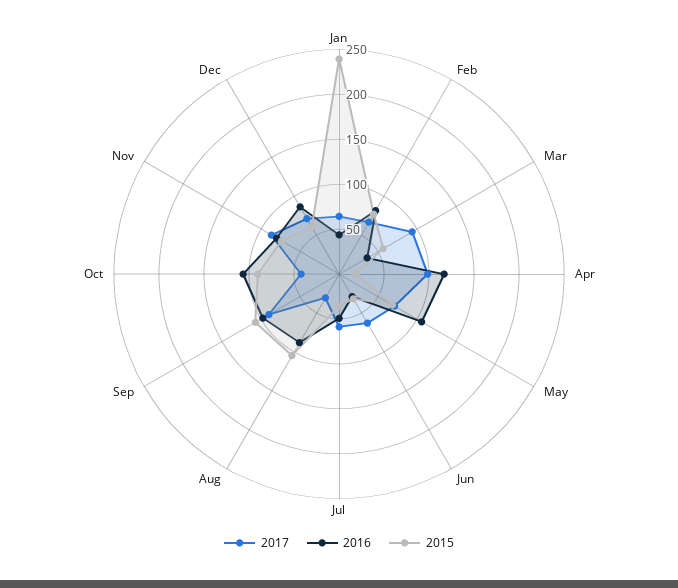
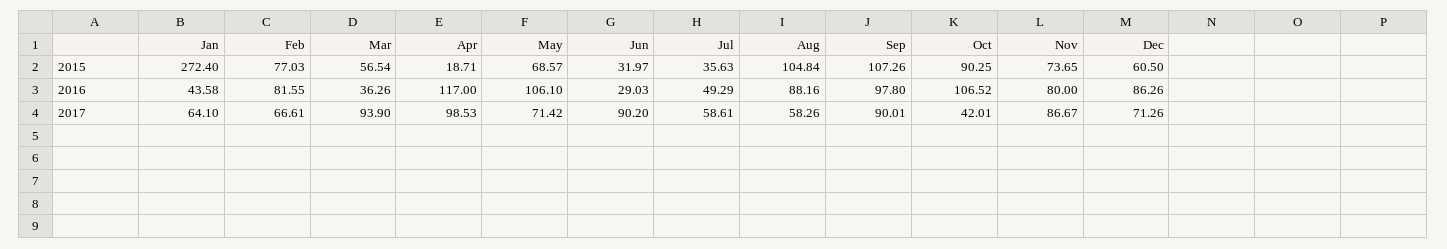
2015, Jan: 240 -> 272.4
2017, Jun: 60 -> 90.2
2017, Aug: 30 -> 58.26

